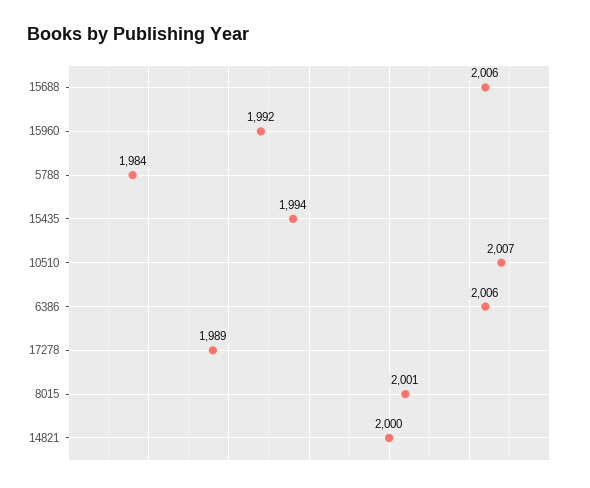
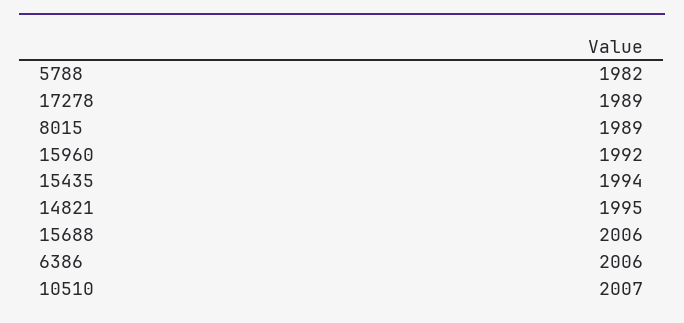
5788: 1984 -> 1982
8015: 2001 -> 1989
14821: 2000 -> 1995

